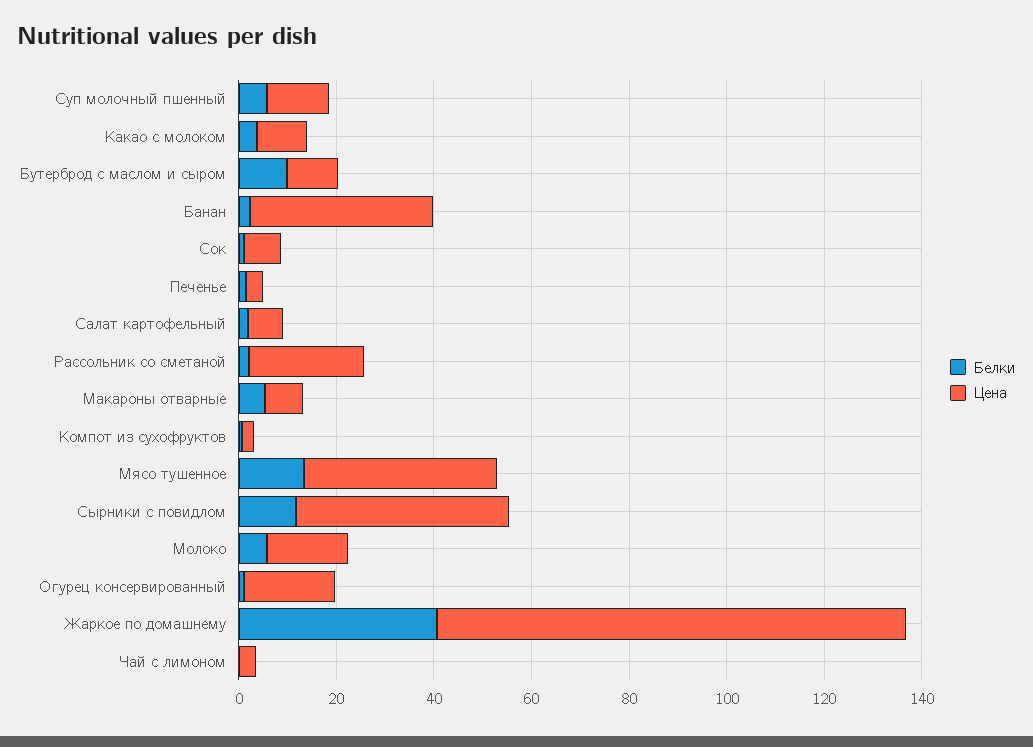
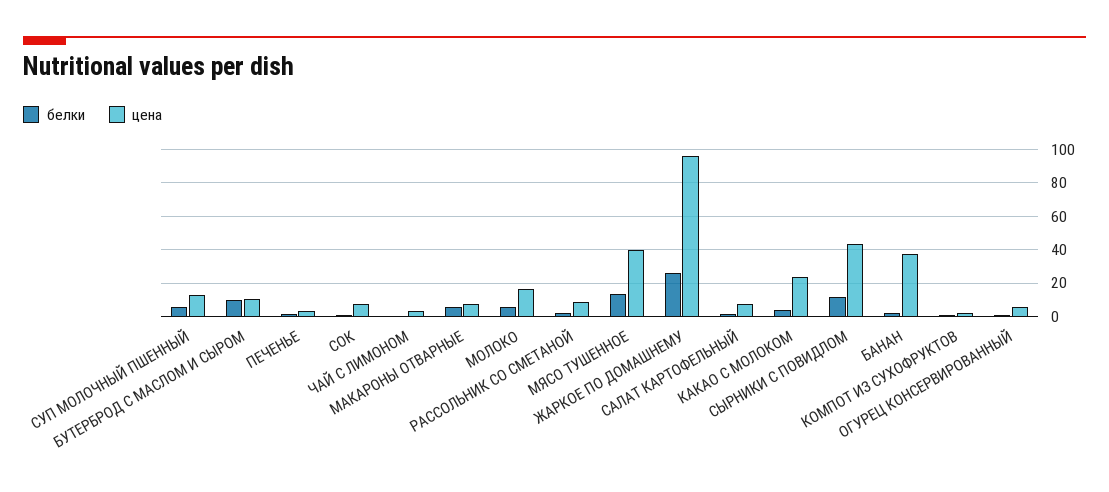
Цена, Какао с молоком: 10 -> 25
Цена, Рассольник со сметаной: 25 -> 10
Цена, Огурец консервированный: 20 -> 5
Белки, Жаркое по домашнему: 40 -> 25

